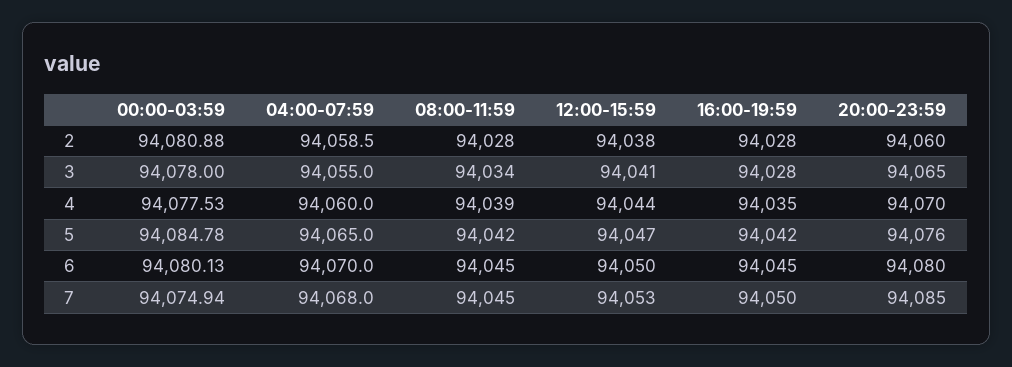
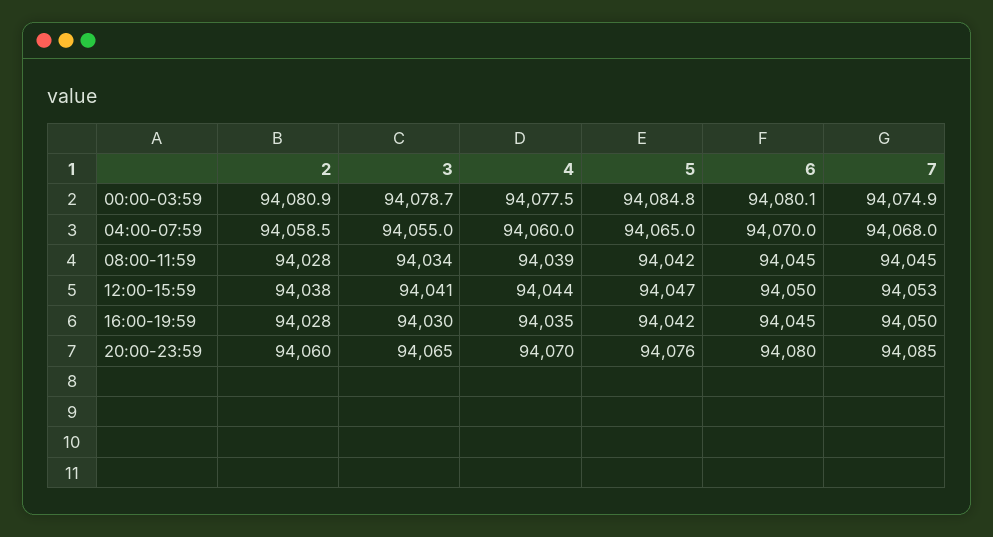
00:00-03:59, 3: 94078 -> 94078.7
16:00-19:59, 3: 94028 -> 94030

